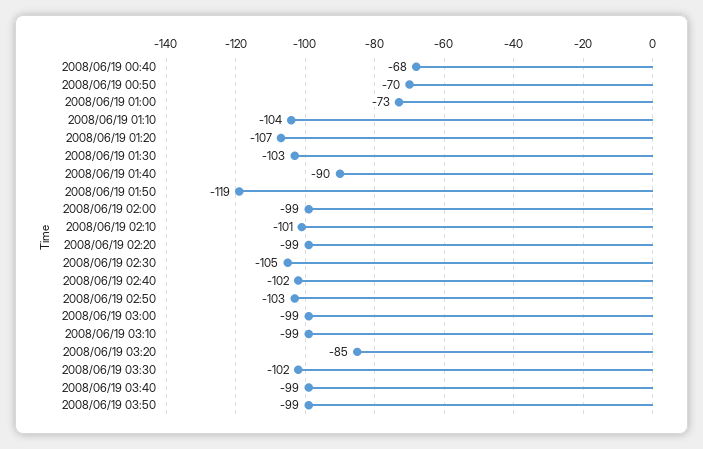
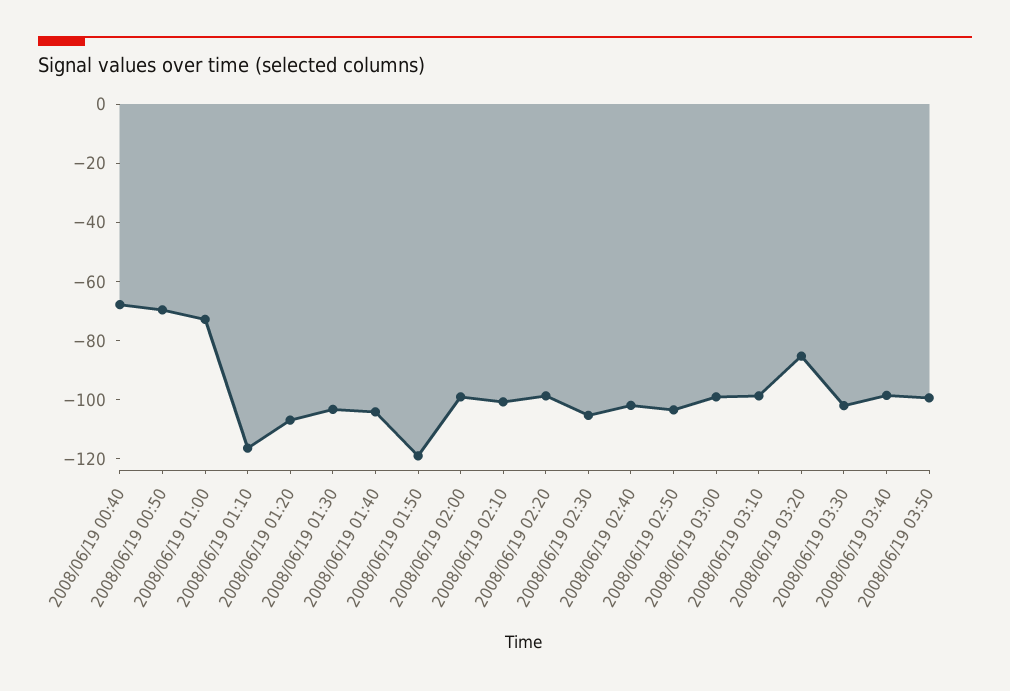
2008/06/19 01:10: -104 -> -115
2008/06/19 01:40: -90 -> -105

